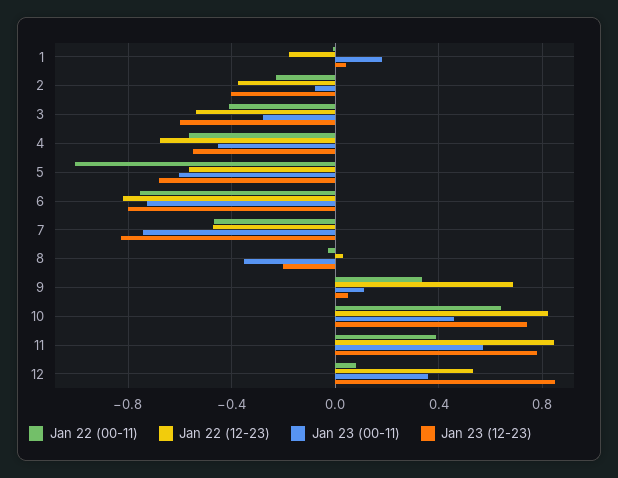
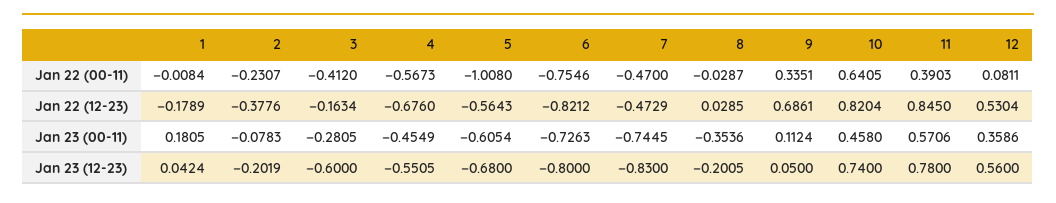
Jan 23 (12-23), 2: -0.4 -> -0.2019
Jan 22 (12-23), 3: -0.55 -> -0.1634
Jan 23 (12-23), 12: 0.85 -> 0.56

